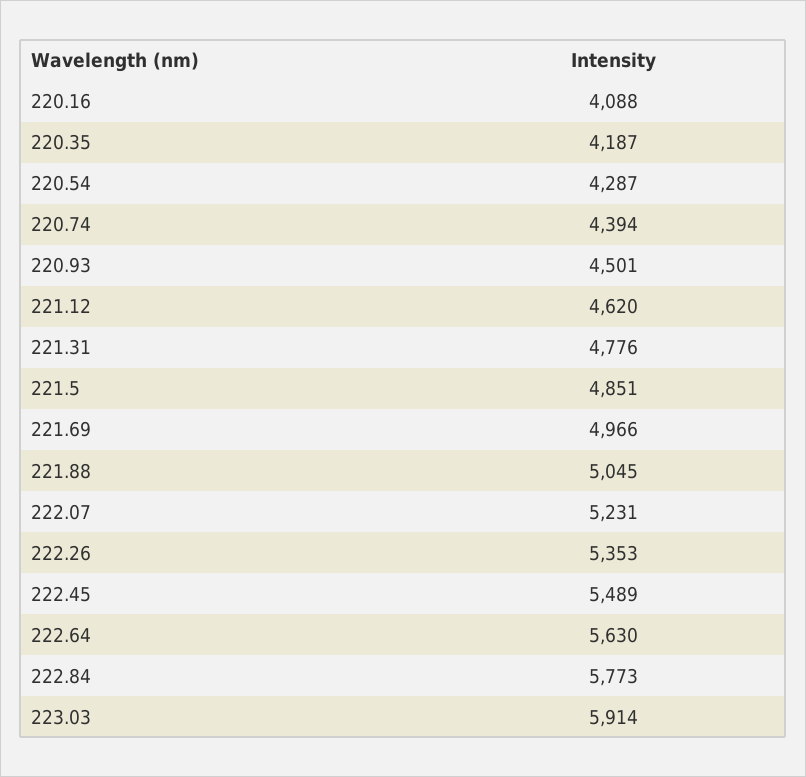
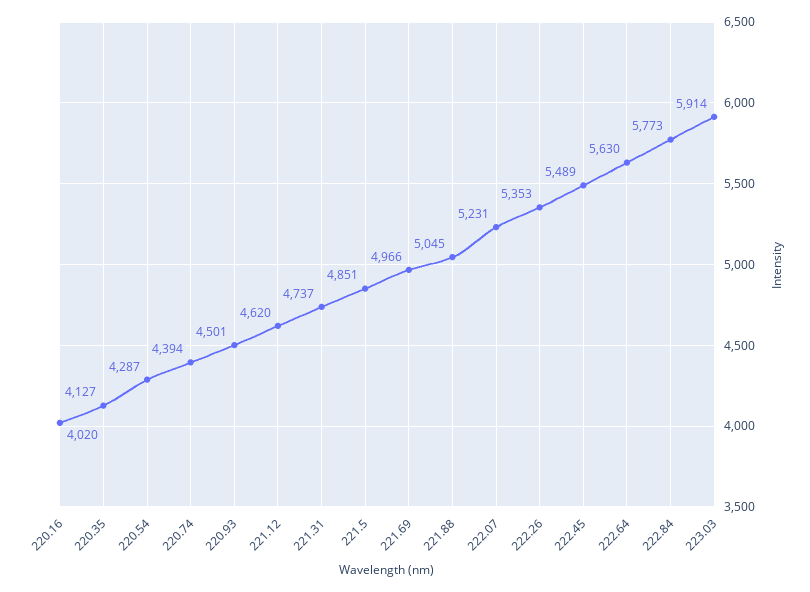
220.16: 4088 -> 4020
220.35: 4187 -> 4127
221.31: 4776 -> 4737

